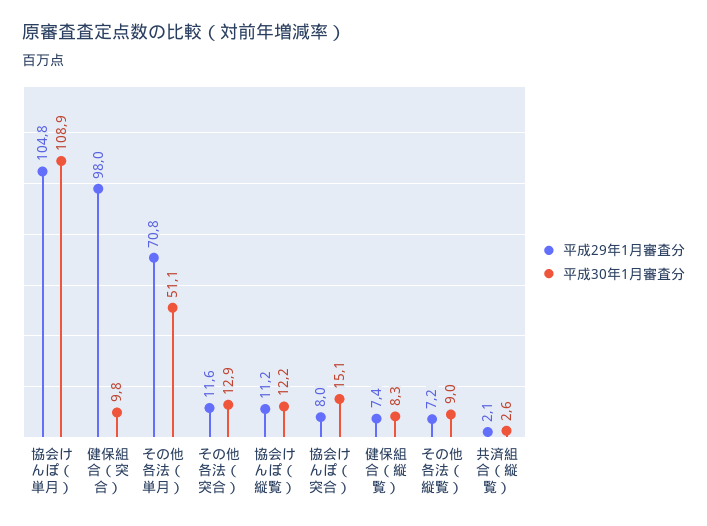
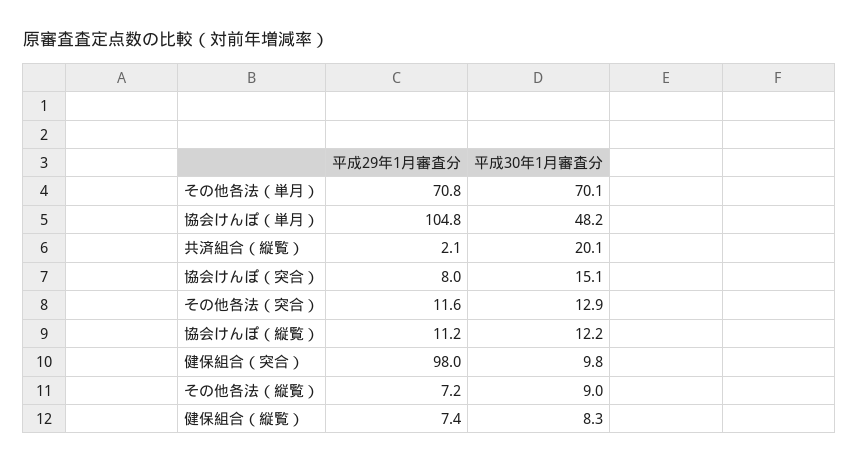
平成30年1月審査分, 協会けんぽ（単月）: 108.9 -> 48.2
平成30年1月審査分, その他各法（単月）: 51.1 -> 70.1
平成30年1月審査分, 共済組合（縦覧）: 2.6 -> 20.1

